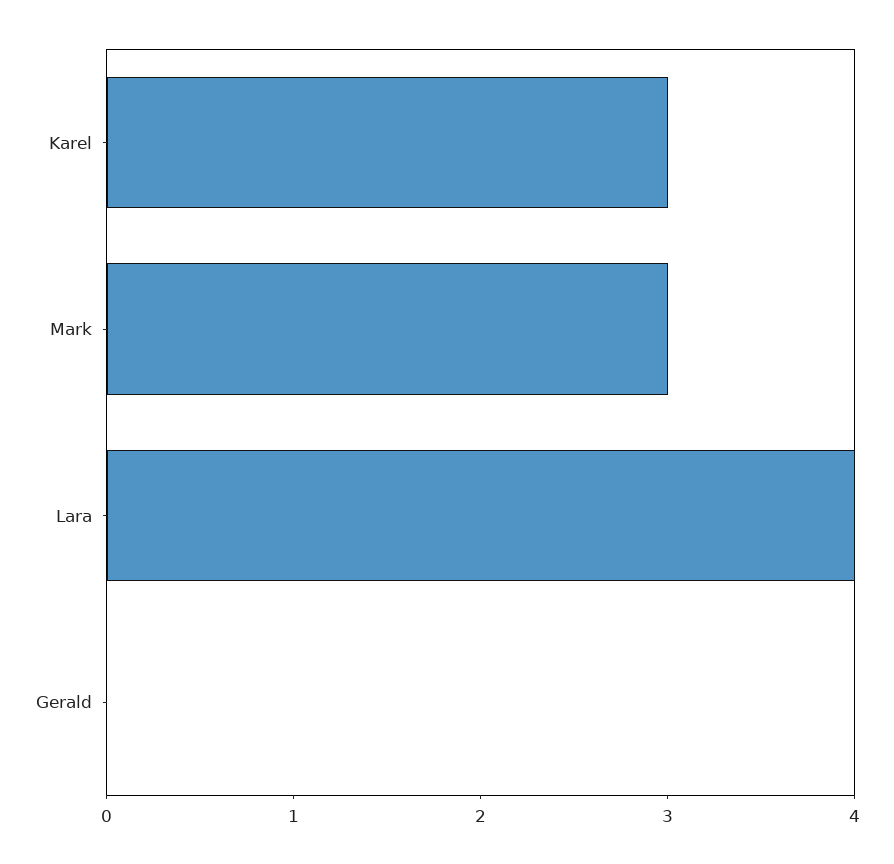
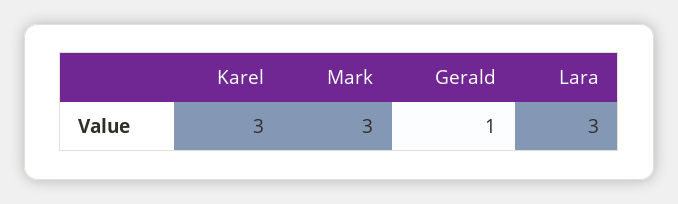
Lara: 4 -> 3
Gerald: 0 -> 1

